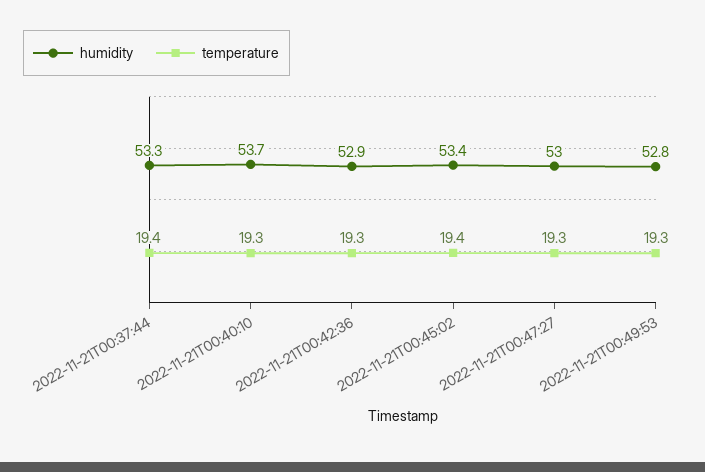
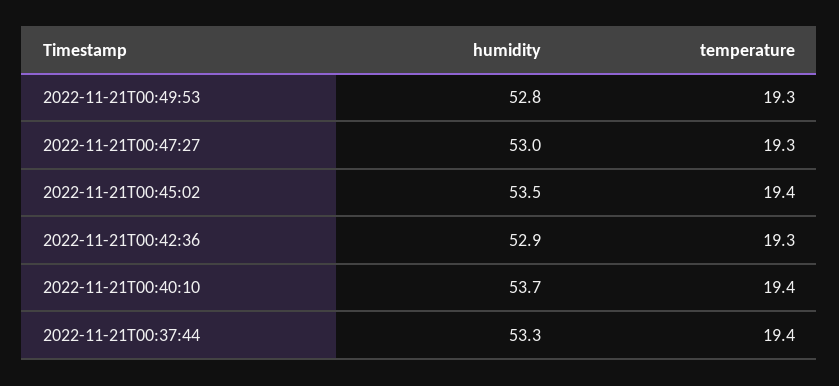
temperature, 2022-11-21T00:40:10: 19.3 -> 19.4
humidity, 2022-11-21T00:45:02: 53.4 -> 53.5

